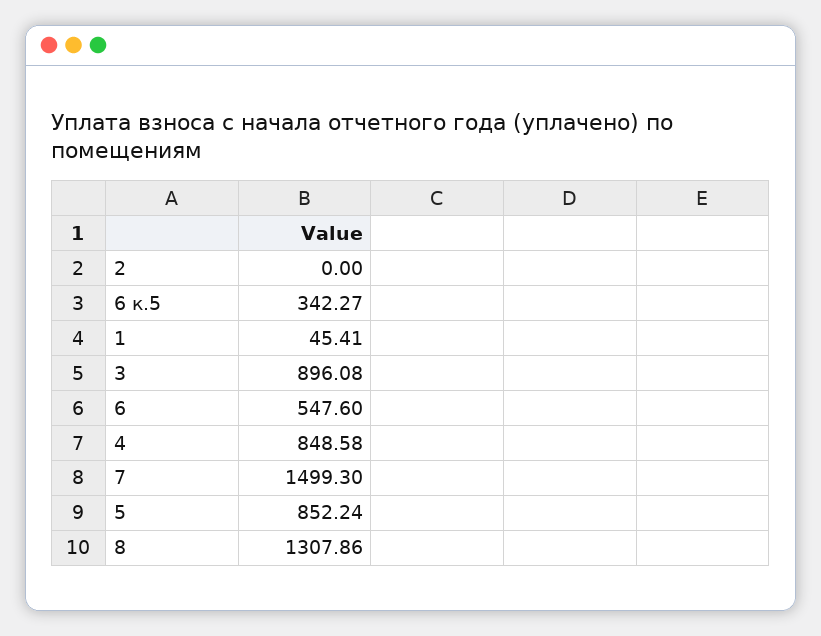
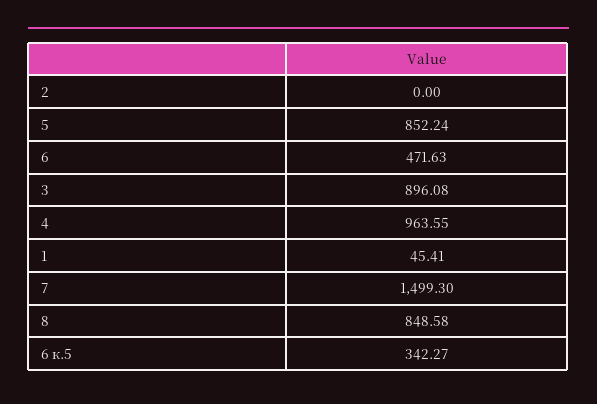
6: 547.6 -> 471.63
4: 848.58 -> 963.55
8: 1307.86 -> 848.58

